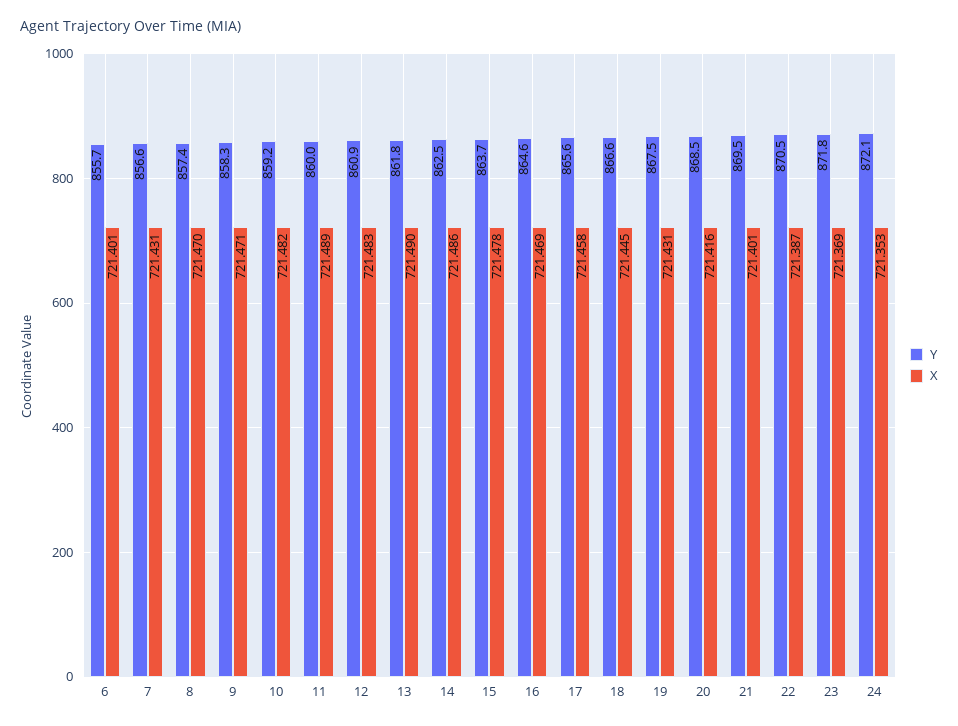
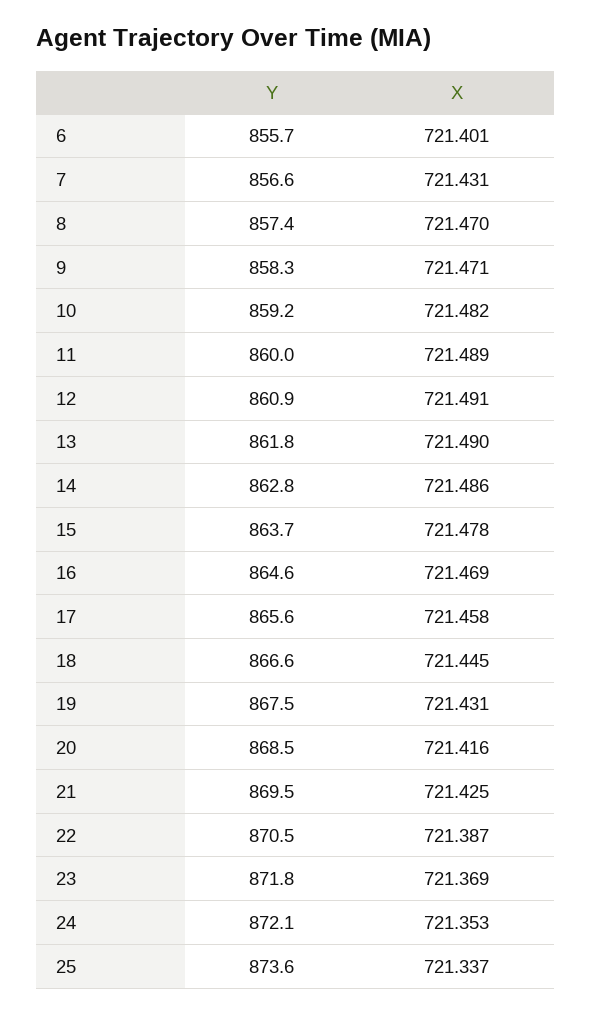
X, 12: 721.483 -> 721.491
Y, 14: 862.5 -> 862.8
X, 21: 721.401 -> 721.425
Y, 25: none -> 873.6
X, 25: none -> 721.337

